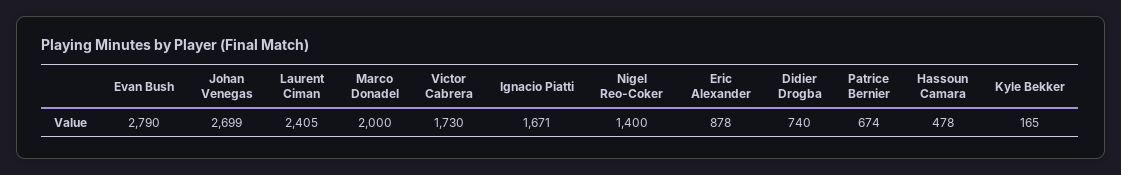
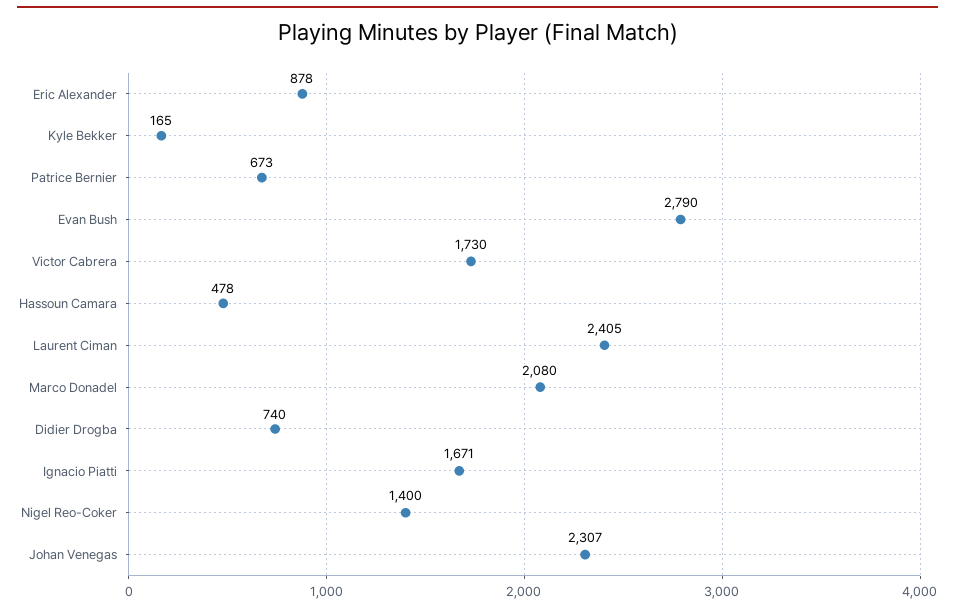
Johan Venegas: 2699 -> 2307
Marco Donadel: 2000 -> 2080
Patrice Bernier: 674 -> 673

